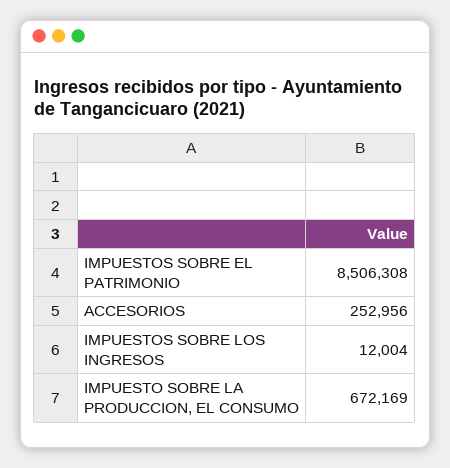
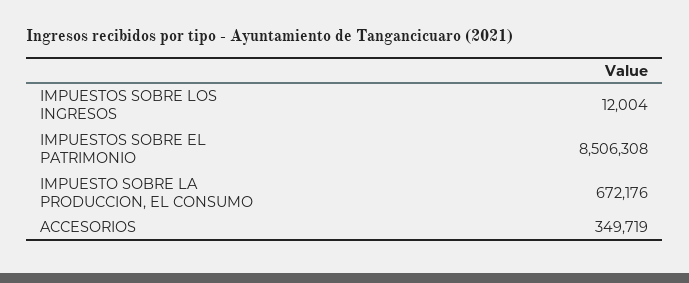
ACCESORIOS: 252956 -> 349719
IMPUESTO SOBRE LA PRODUCCION, EL CONSUMO: 672169 -> 672176

